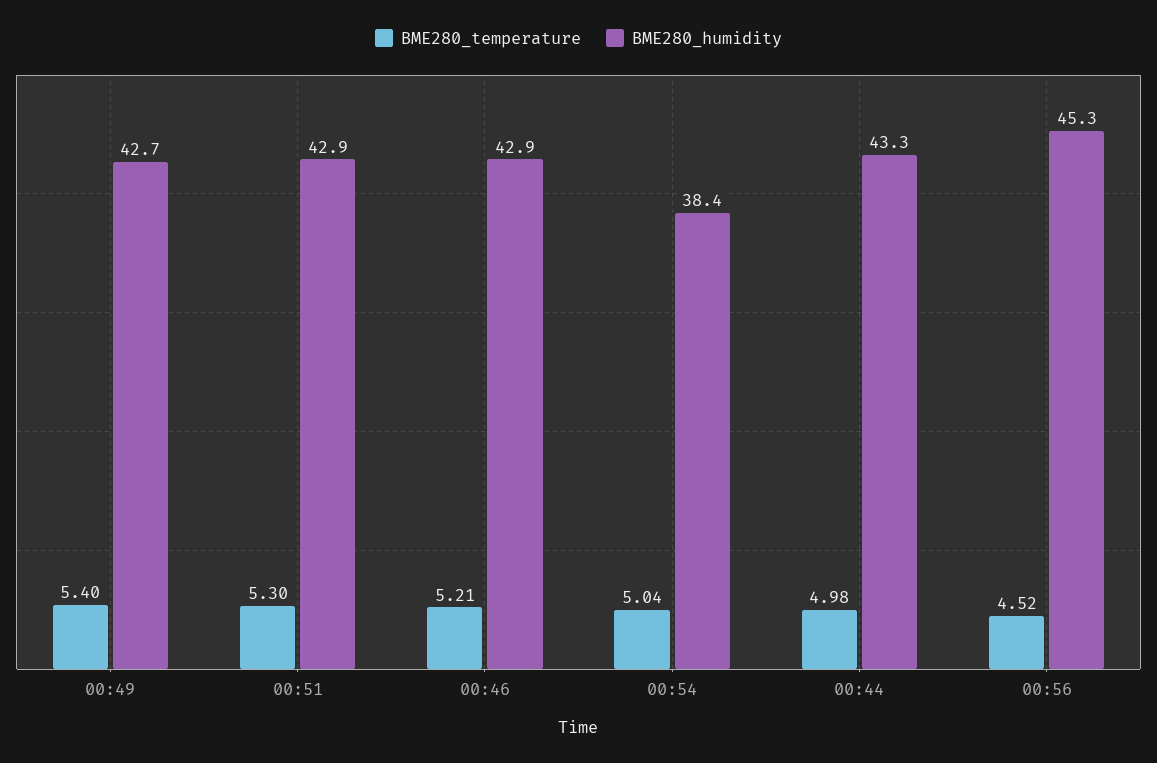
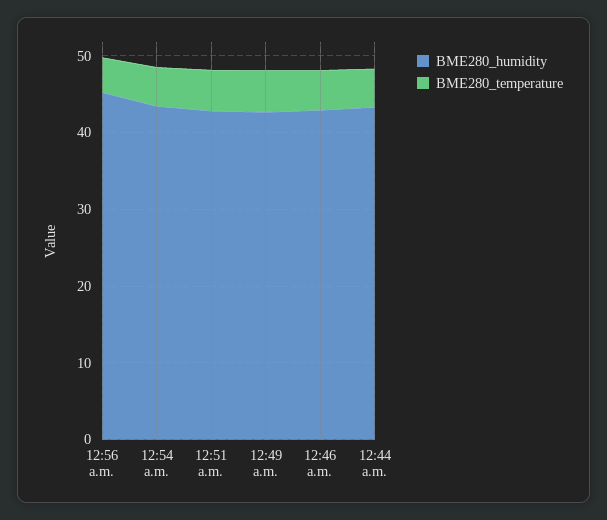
BME280_humidity, 00:54: 38.4 -> 44

